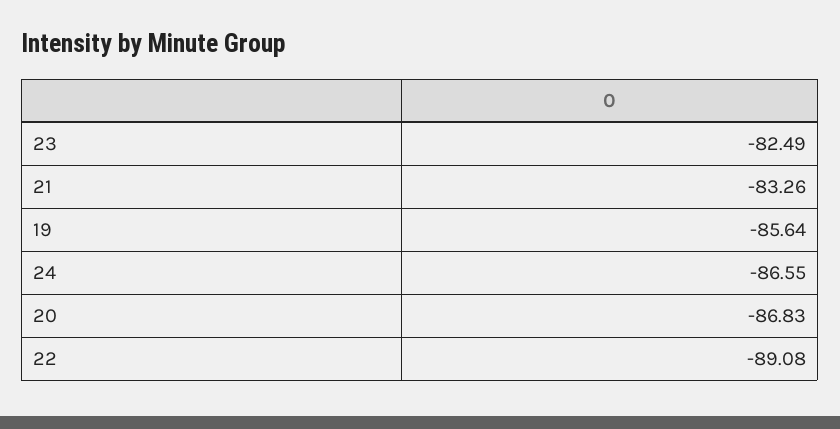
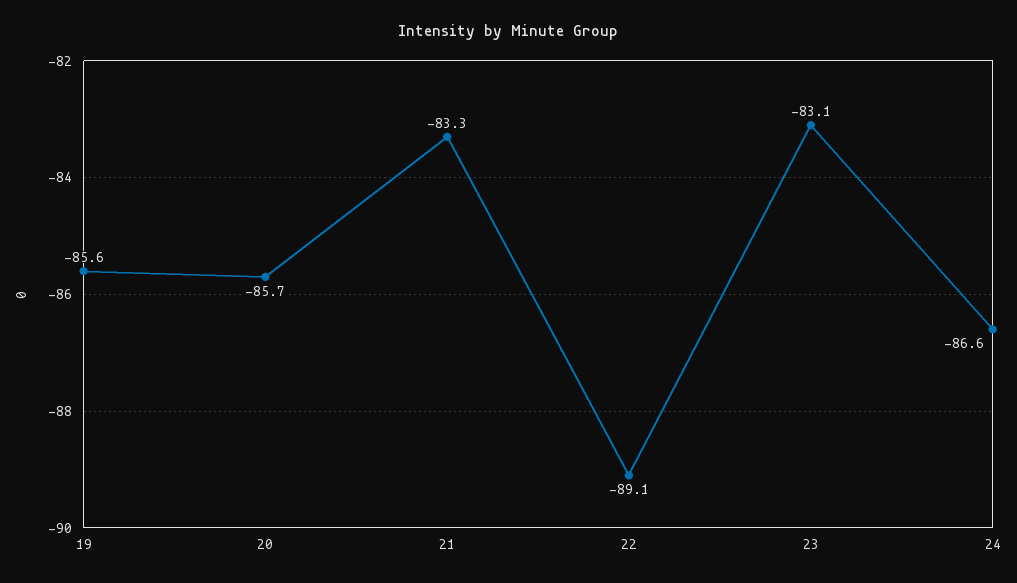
23: -82.49 -> -83.1
20: -86.83 -> -85.7

